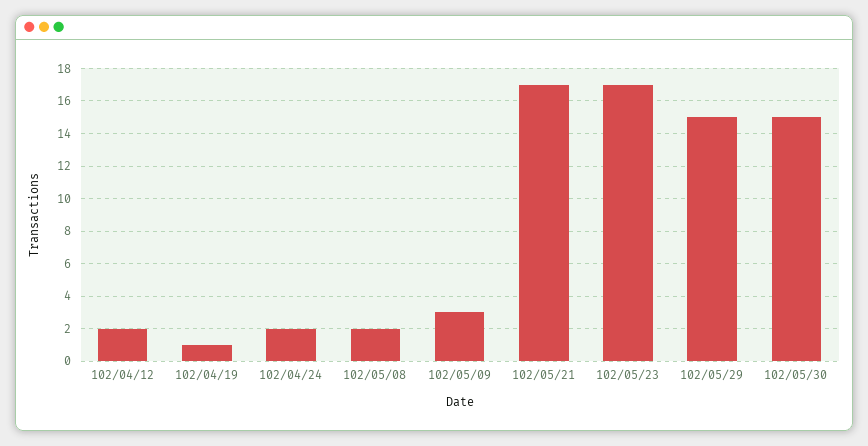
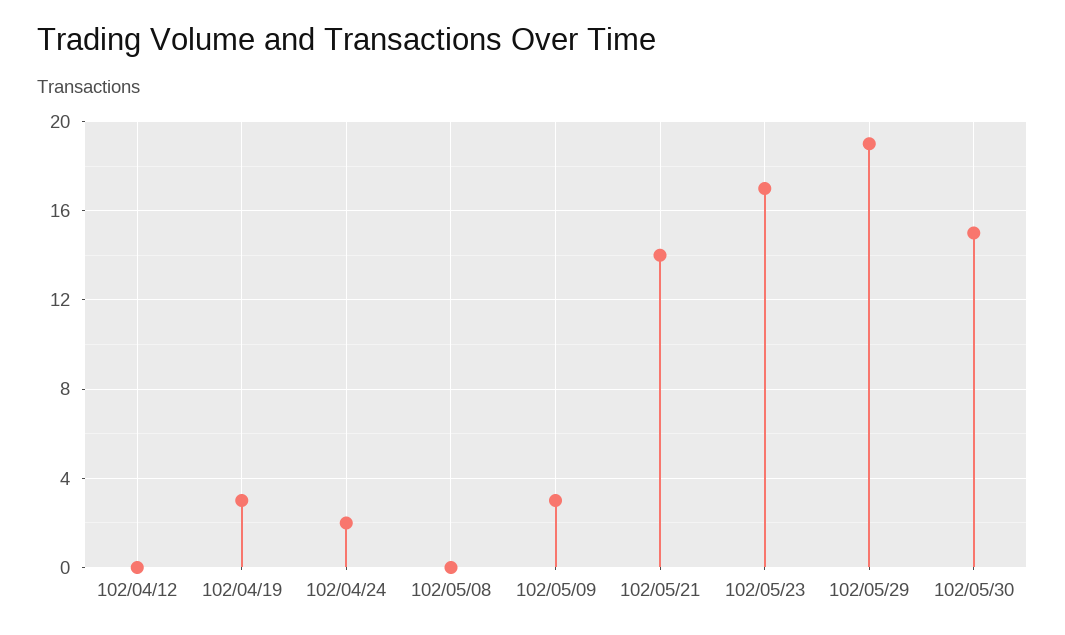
102/04/12: 2 -> 0
102/04/19: 1 -> 3
102/05/08: 2 -> 0
102/05/21: 17 -> 14
102/05/29: 15 -> 19

